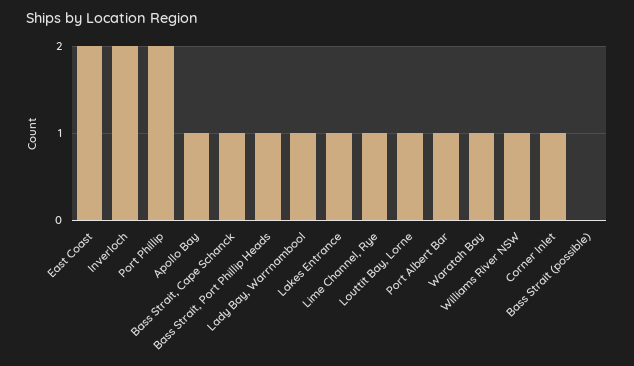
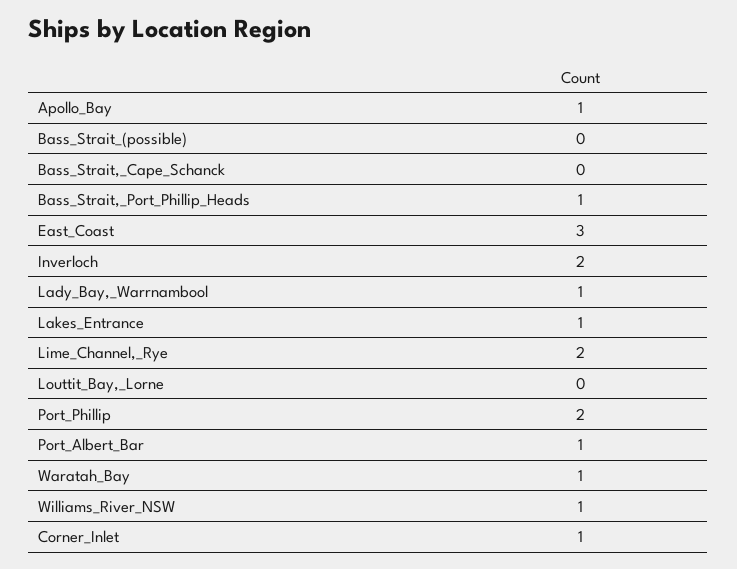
East Coast: 2 -> 3
Bass Strait, Cape Schanck: 1 -> 0
Lime Channel, Rye: 1 -> 2
Louttit Bay, Lorne: 1 -> 0

